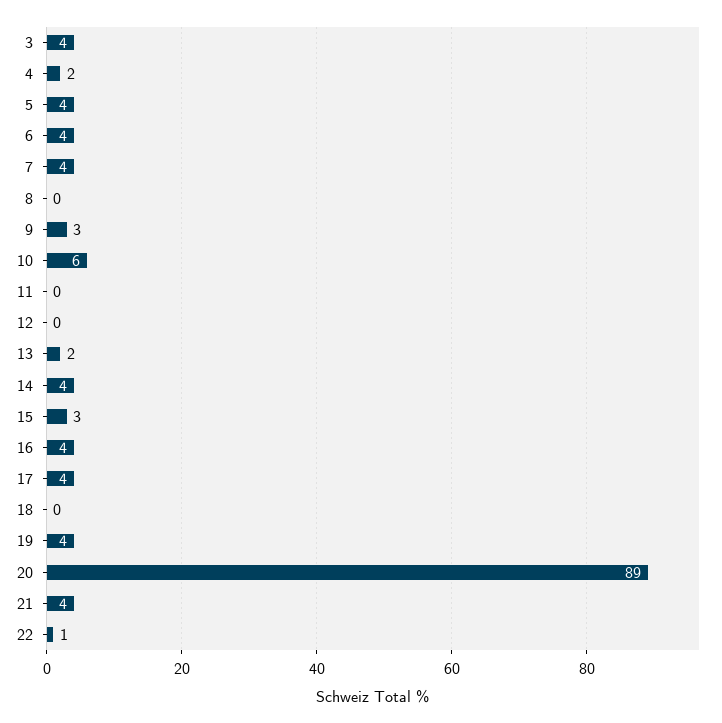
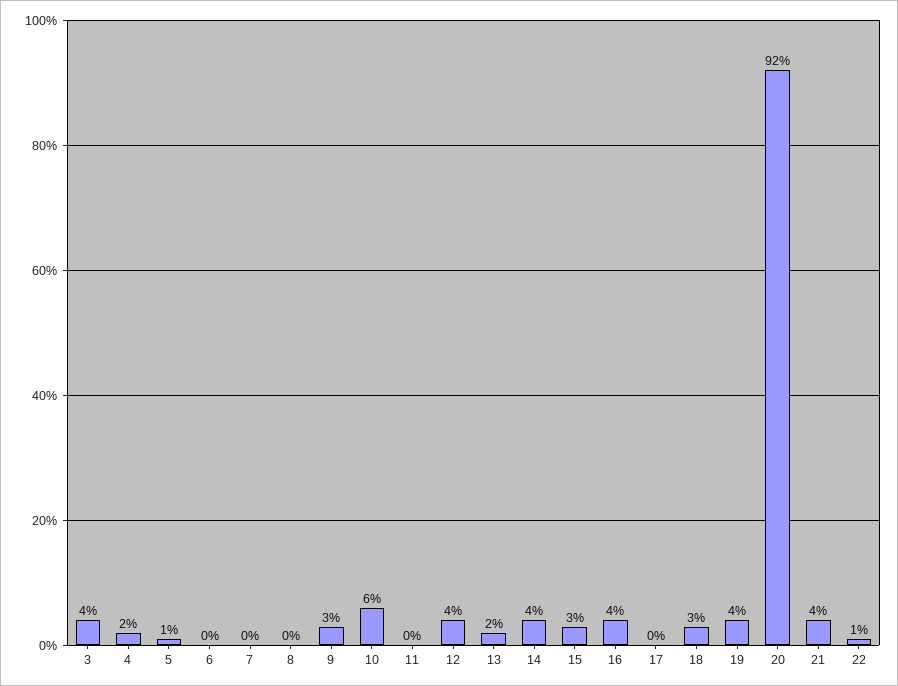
5: 4 -> 1
6: 4 -> 0
7: 4 -> 0
12: 0 -> 4
17: 4 -> 0
18: 0 -> 3
20: 89 -> 92

